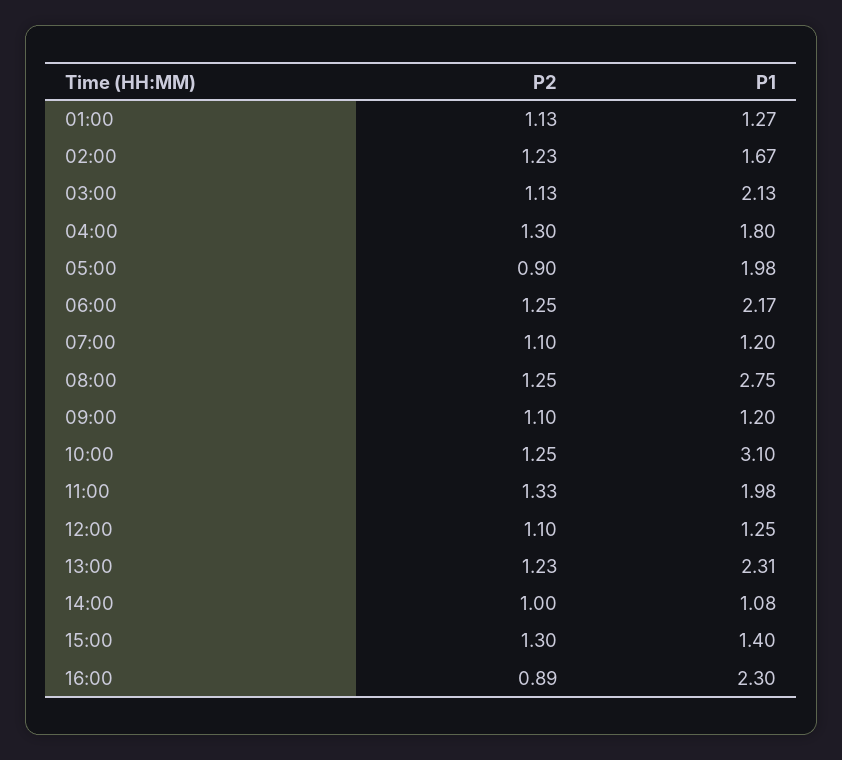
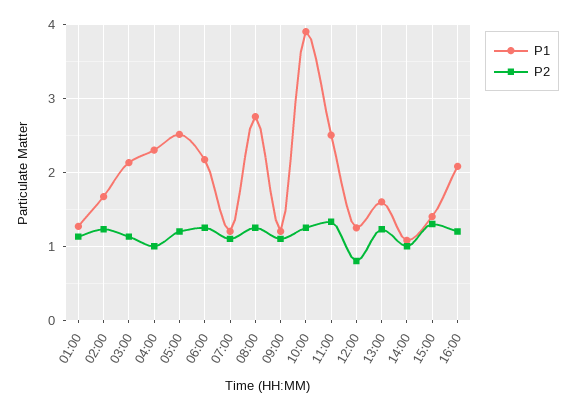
P2, 04:00: 1.3 -> 1
P1, 04:00: 1.8 -> 2.3
P2, 05:00: 0.9 -> 1.2
P1, 05:00: 1.98 -> 2.5
P1, 10:00: 3.1 -> 3.9
P1, 11:00: 1.98 -> 2.5
P2, 12:00: 1.1 -> 0.8
P1, 13:00: 2.31 -> 1.6
P2, 16:00: 0.89 -> 1.2
P1, 16:00: 2.3 -> 2.1

